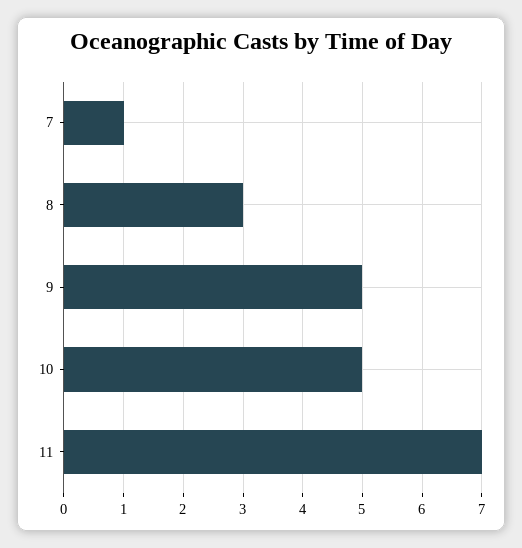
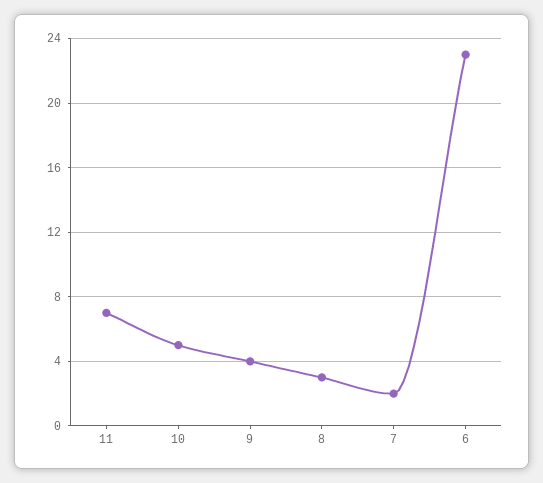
7: 1 -> 2
9: 5 -> 4
6: none -> 23

